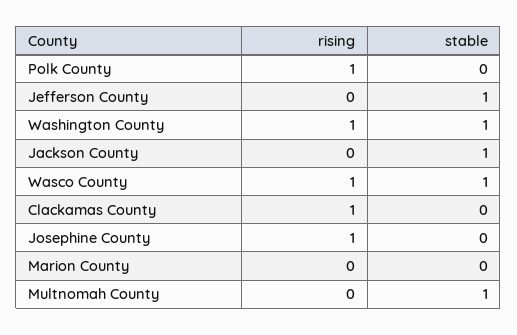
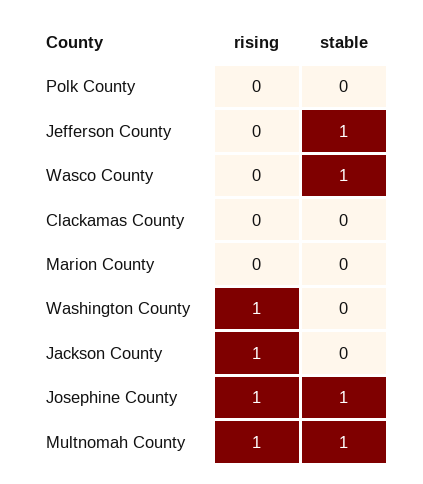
rising, Polk County: 1 -> 0
stable, Washington County: 1 -> 0
rising, Jackson County: 0 -> 1
stable, Jackson County: 1 -> 0
rising, Wasco County: 1 -> 0
rising, Clackamas County: 1 -> 0
stable, Josephine County: 0 -> 1
rising, Multnomah County: 0 -> 1

